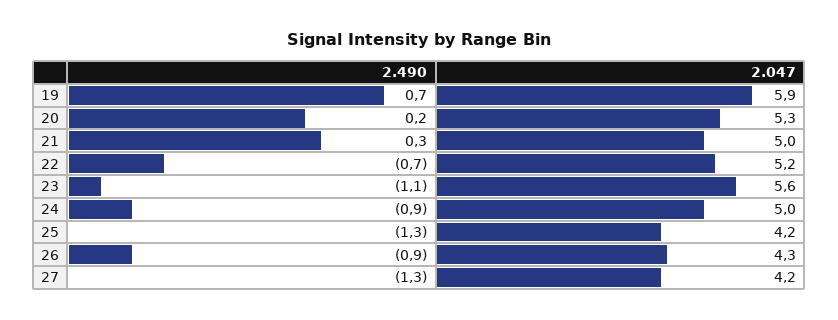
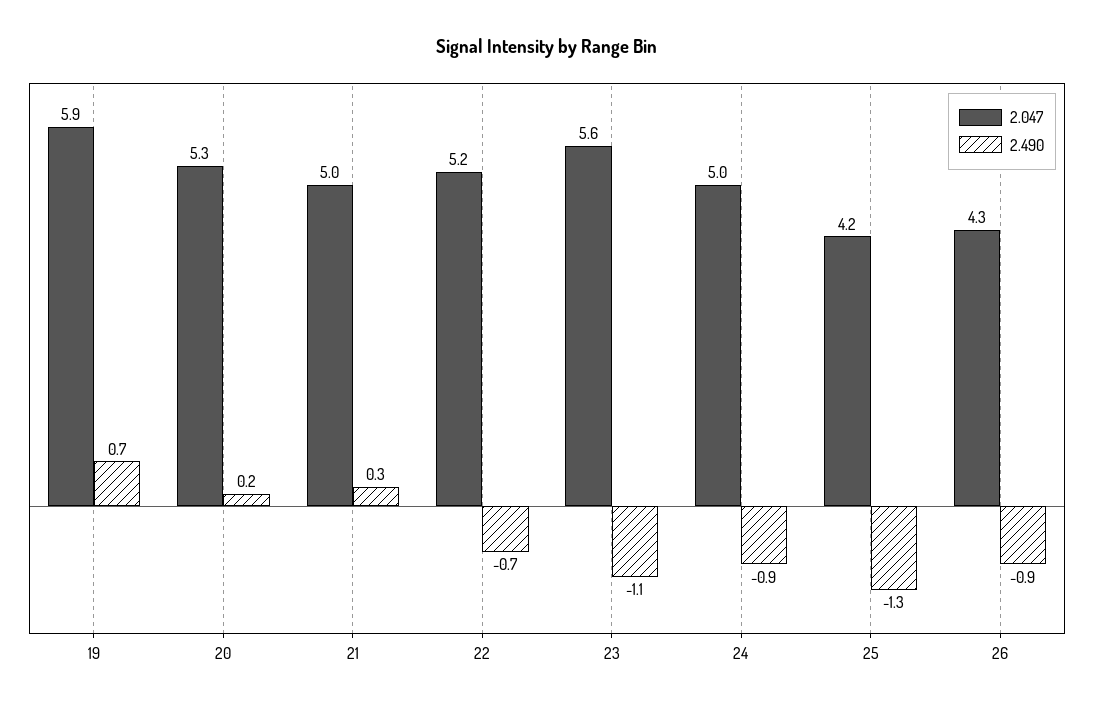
2.490, 27: -1.3 -> none
2.047, 27: 4.2 -> none

